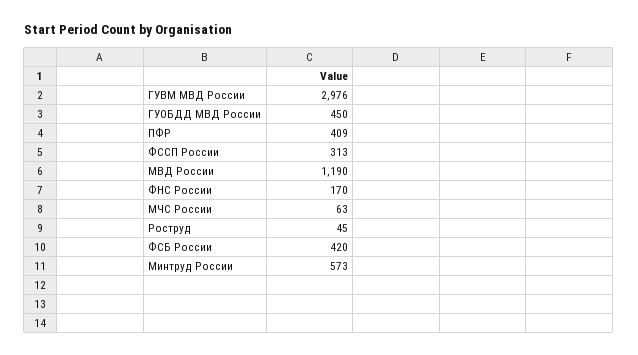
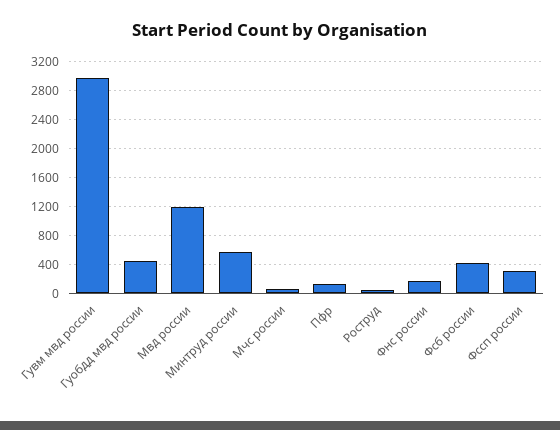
ПФР: 409 -> 100

